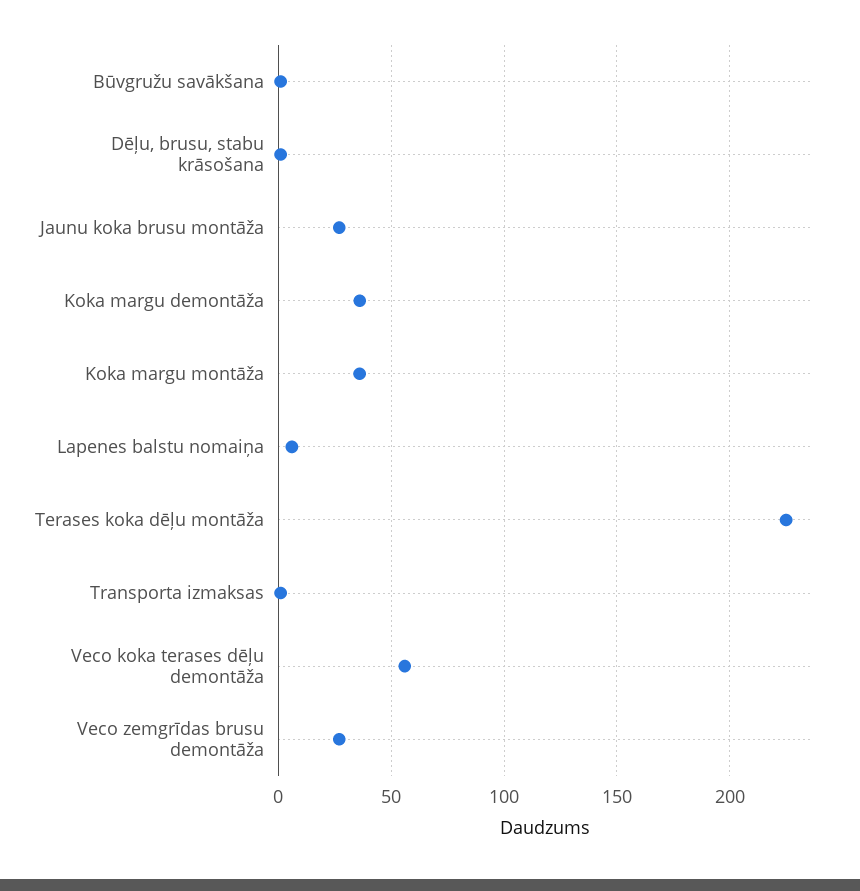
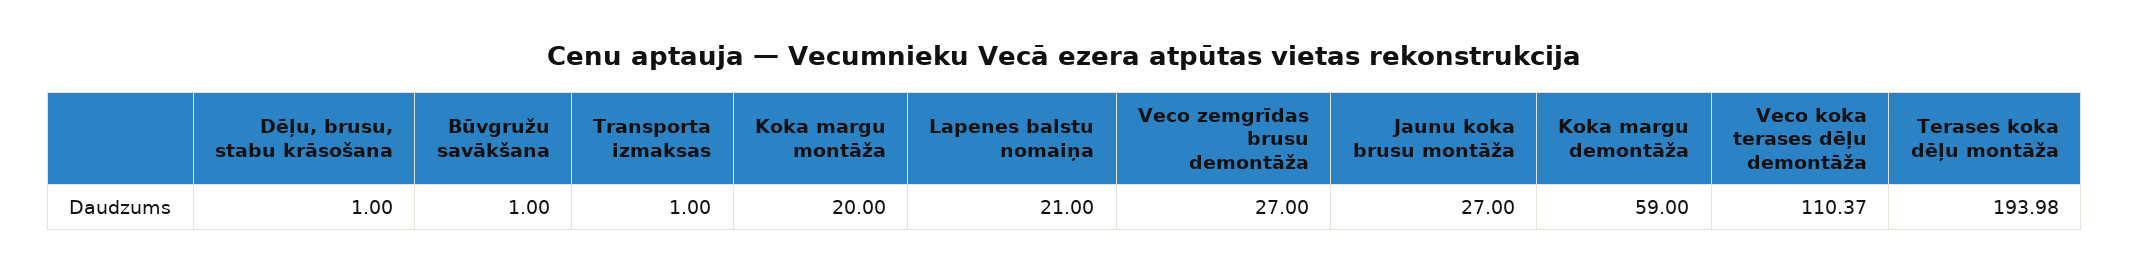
Koka margu demontāža: 35 -> 59
Koka margu montāža: 35 -> 20
Lapenes balstu nomaiņa: 5 -> 21
Terases koka dēļu montāža: 225 -> 193.98
Veco koka terases dēļu demontāža: 55 -> 110.37

